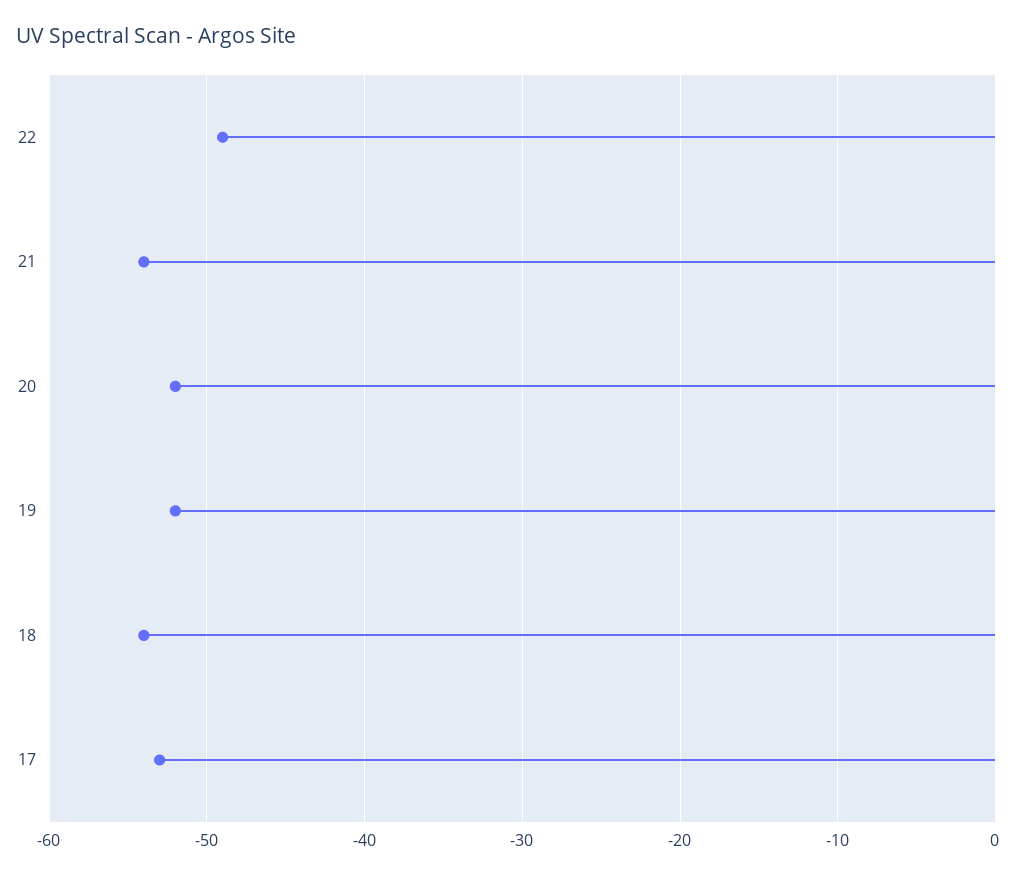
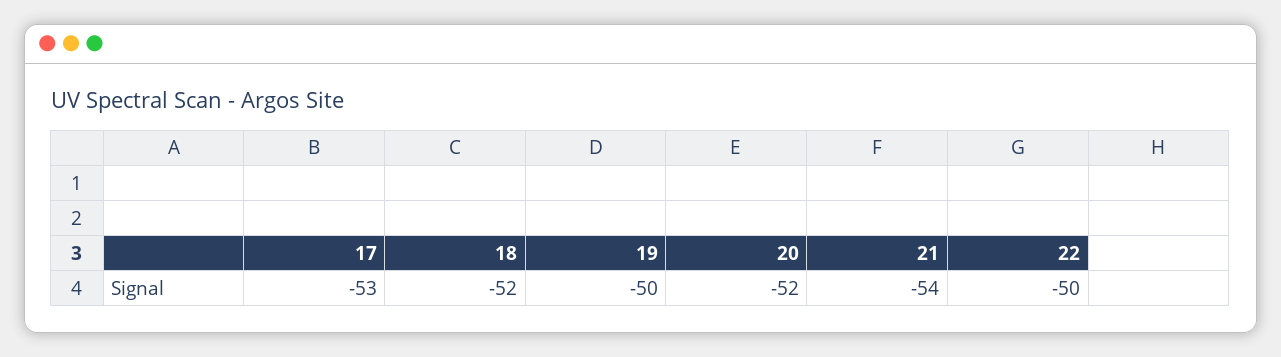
22: -49 -> -50
19: -52 -> -50
18: -54 -> -52

